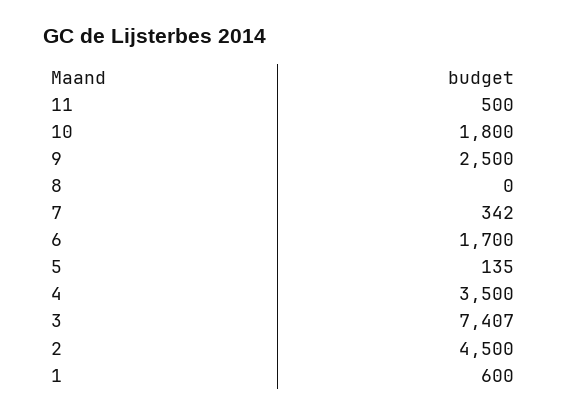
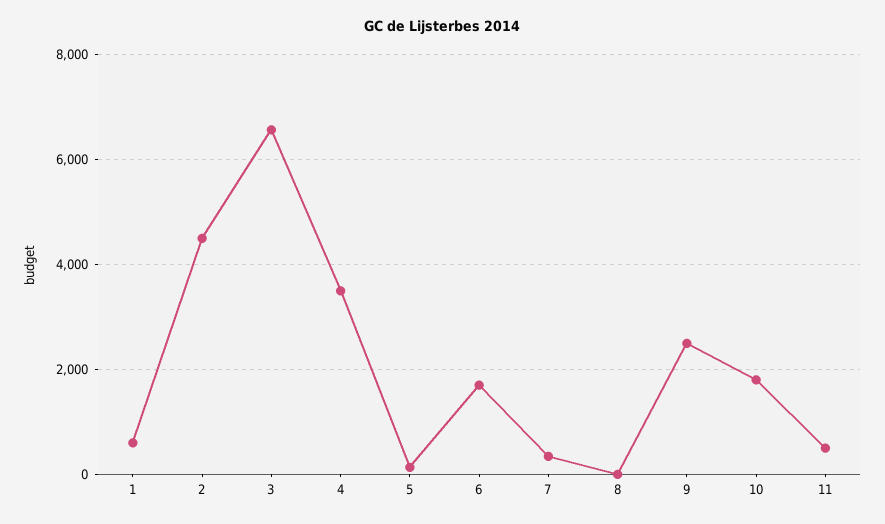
3: 7407 -> 6600

